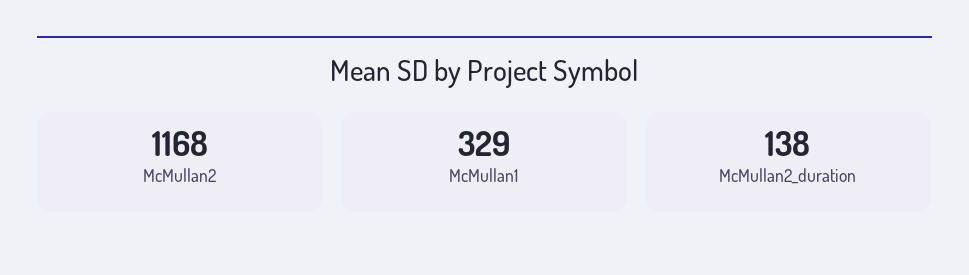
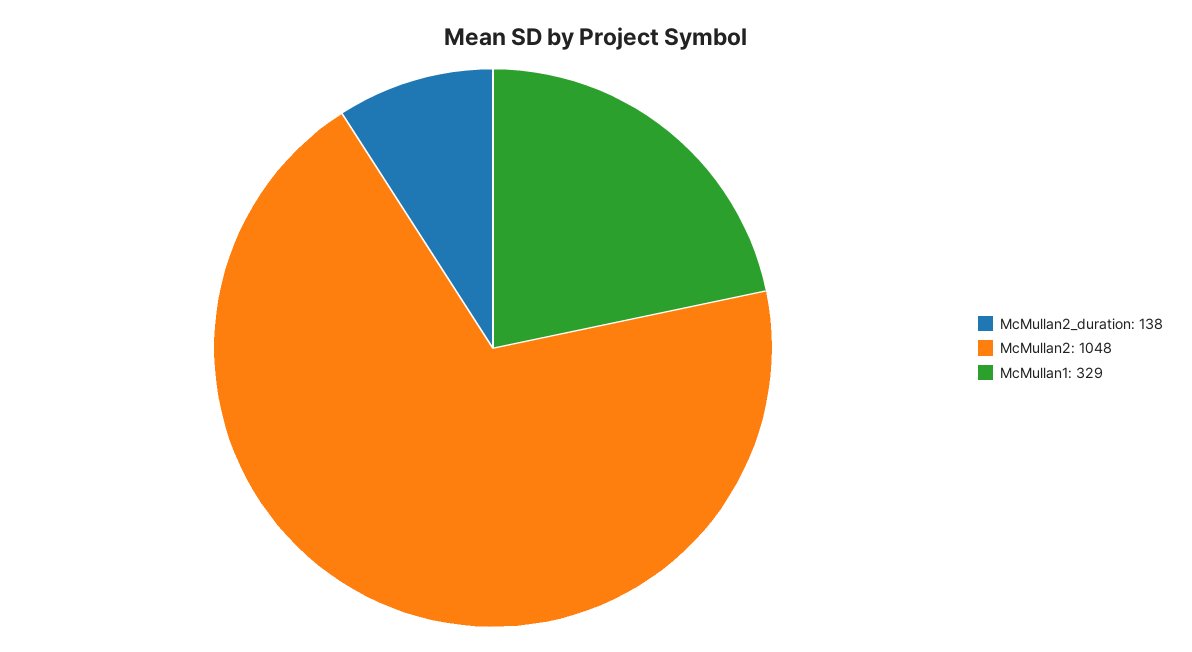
McMullan2: 1168 -> 1048

